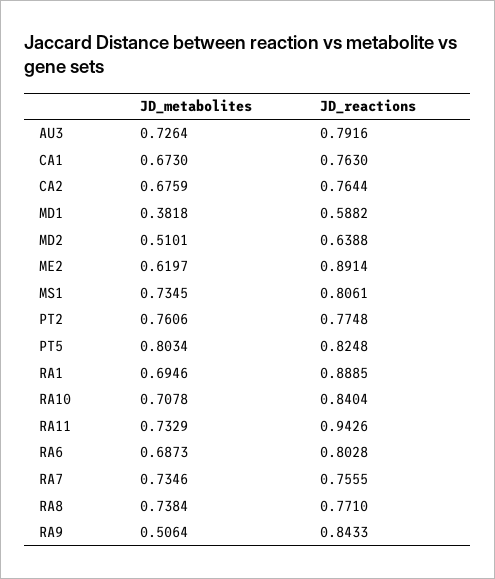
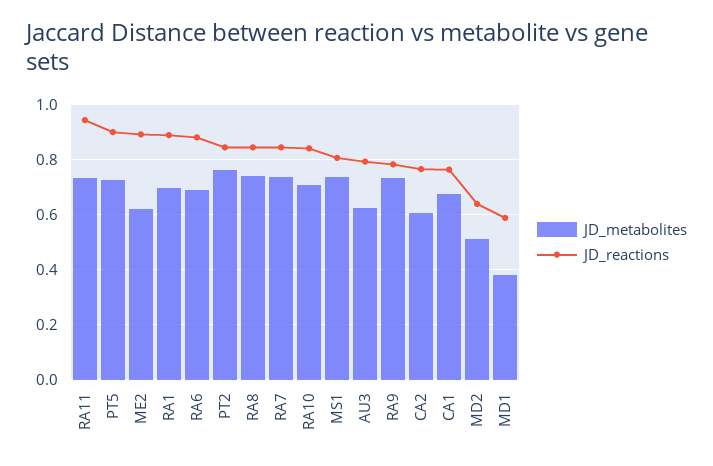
JD_metabolites, AU3: 0.7264 -> 0.625
JD_metabolites, CA2: 0.6759 -> 0.6
JD_reactions, PT2: 0.7748 -> 0.85
JD_metabolites, PT5: 0.8034 -> 0.725
JD_reactions, PT5: 0.8248 -> 0.9
JD_reactions, RA6: 0.8028 -> 0.875
JD_reactions, RA7: 0.7555 -> 0.85
JD_reactions, RA8: 0.771 -> 0.85
JD_metabolites, RA9: 0.5064 -> 0.725
JD_reactions, RA9: 0.8433 -> 0.775

